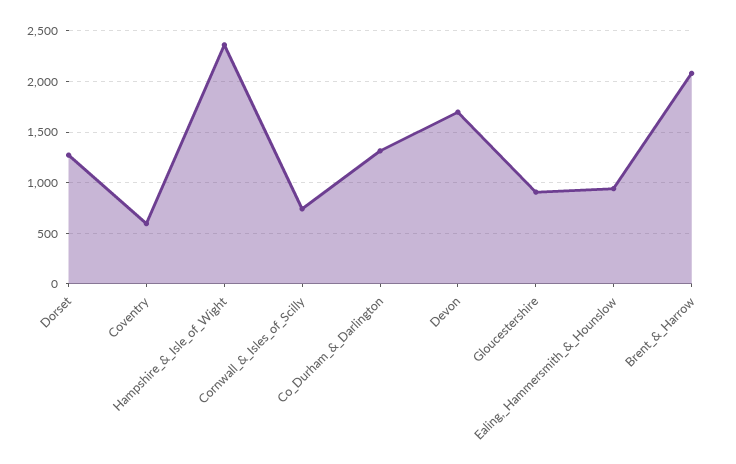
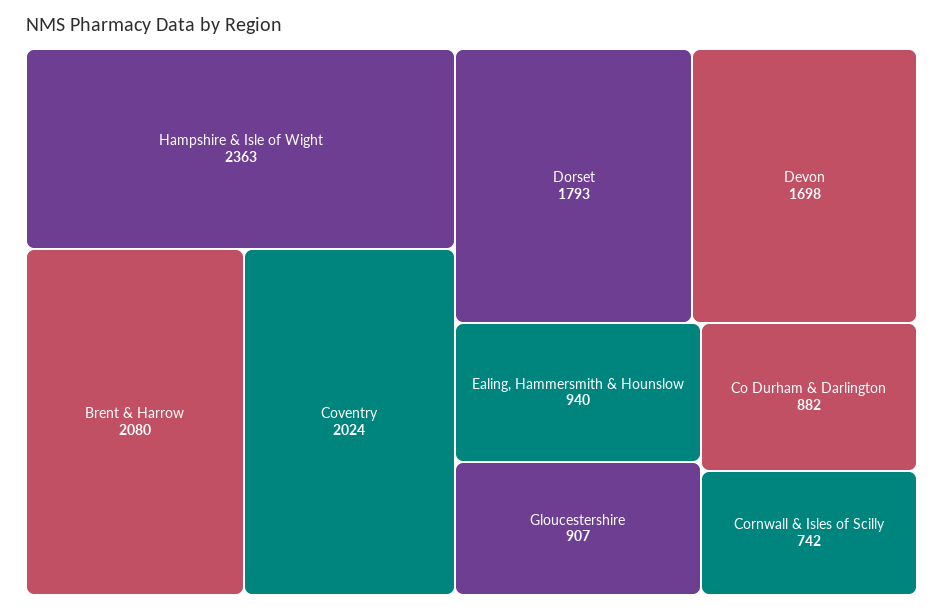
Dorset: 1300 -> 1793
Coventry: 600 -> 2024
Co_Durham_&_Darlington: 1300 -> 882

